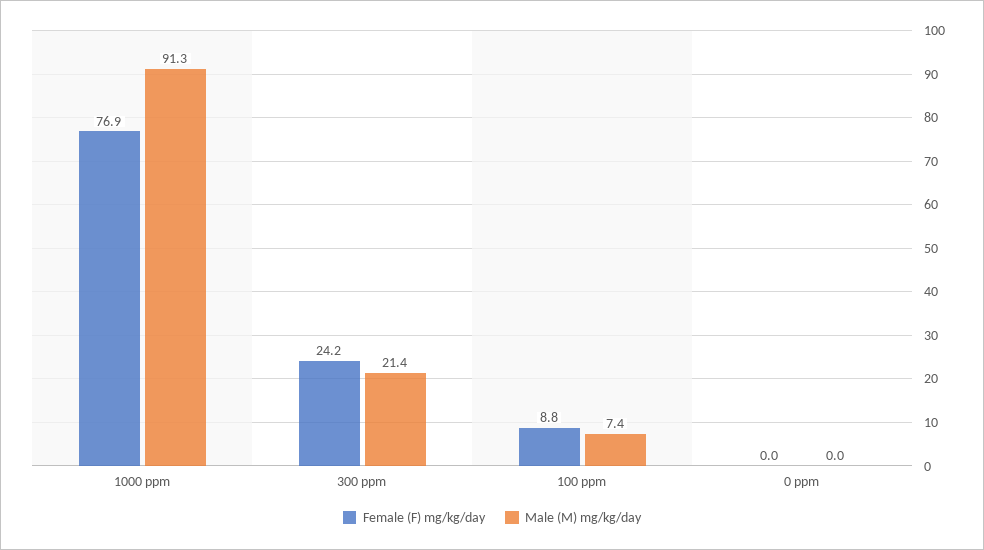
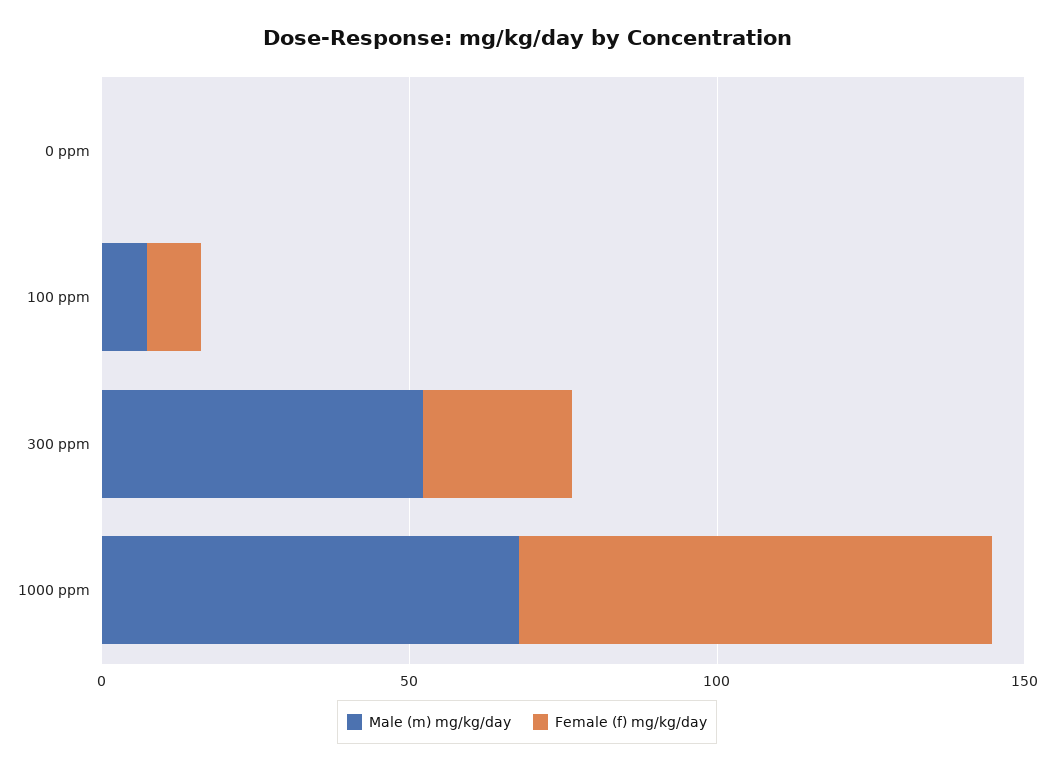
Male (M) mg/kg/day, 1000 ppm: 91.3 -> 70
Male (M) mg/kg/day, 300 ppm: 21.4 -> 50

